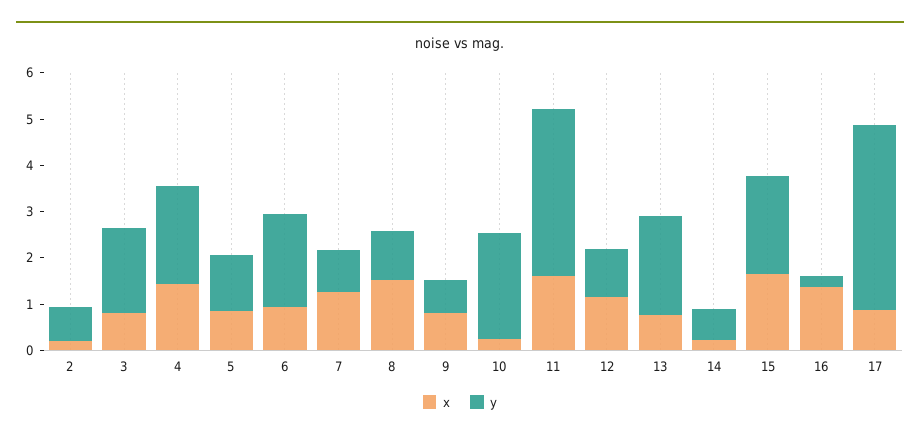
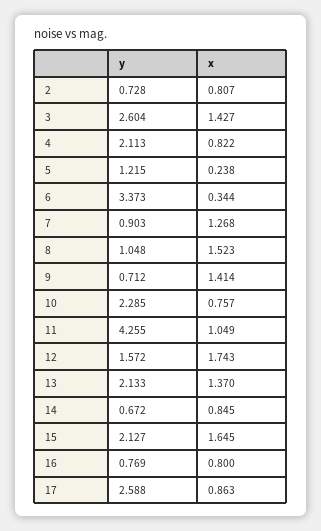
x, 2: 0.2 -> 0.807
x, 3: 0.8 -> 1.427
y, 3: 1.8 -> 2.604
x, 4: 1.4 -> 0.822
x, 5: 0.8 -> 0.238
x, 6: 1 -> 0.344
y, 6: 2 -> 3.373
x, 9: 0.8 -> 1.414
x, 10: 0.2 -> 0.757
x, 11: 1.6 -> 1.049
y, 11: 3.6 -> 4.255
x, 12: 1.2 -> 1.743
y, 12: 1 -> 1.572
x, 13: 0.8 -> 1.37
x, 14: 0.2 -> 0.845
x, 16: 1.4 -> 0.8
y, 16: 0.2 -> 0.769
y, 17: 4 -> 2.588

